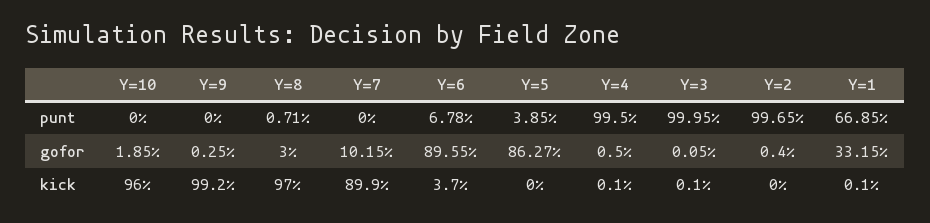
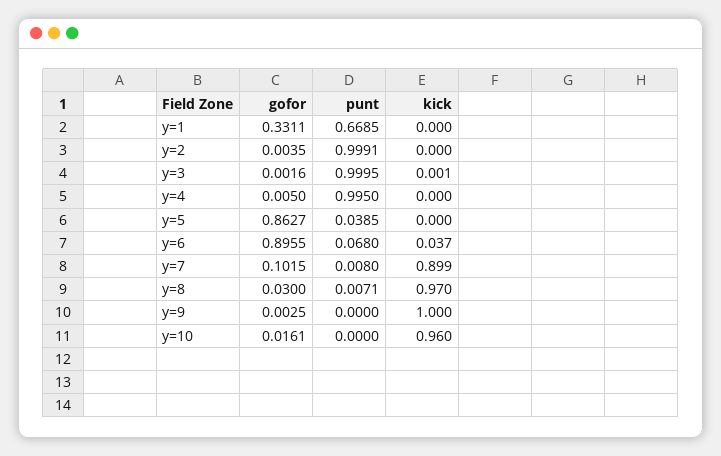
Y=7, punt: 0 -> 0.008
Y=6, punt: 0.0678 -> 0.068
Y=2, punt: 0.9965 -> 0.9991
Y=10, gofor: 0.0185 -> 0.0161
Y=3, gofor: 0.0005 -> 0.0016
Y=2, gofor: 0.004 -> 0.0035
Y=1, gofor: 0.3315 -> 0.3311
Y=9, kick: 0.992 -> 1
Y=4, kick: 0.001 -> 0
Y=1, kick: 0.001 -> 0

